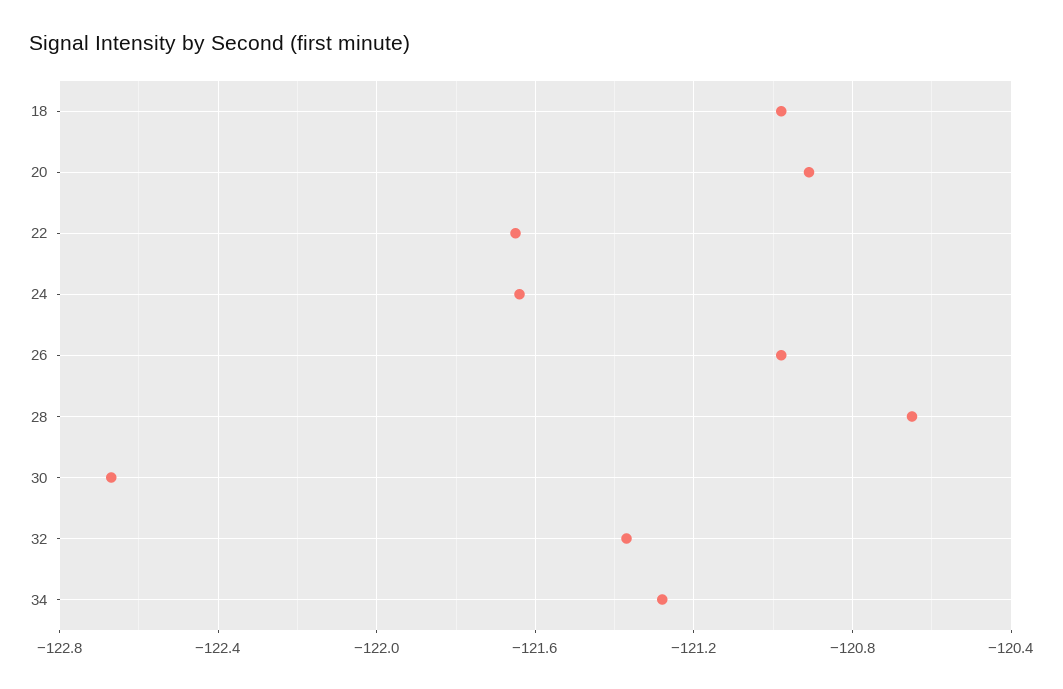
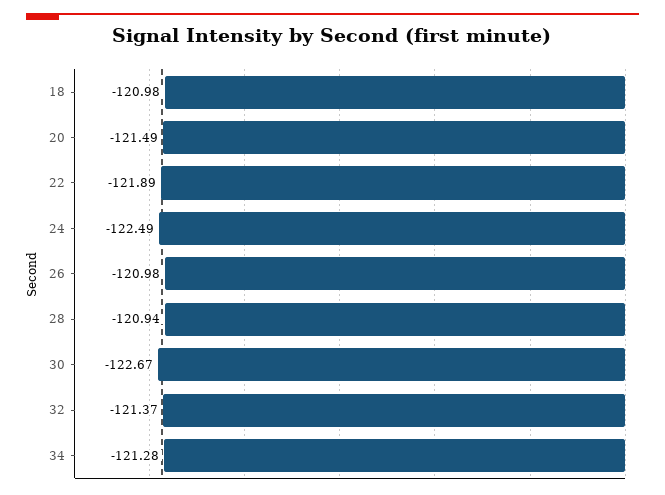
20: -120.9 -> -121.49
22: -121.65 -> -121.89
24: -121.65 -> -122.49
28: -120.65 -> -120.94

